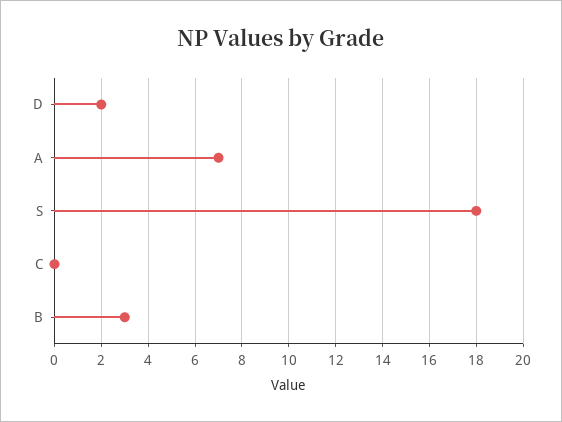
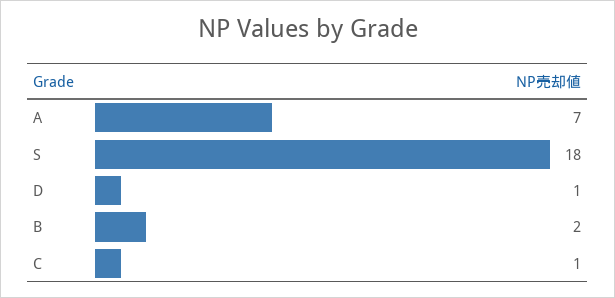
D: 2 -> 1
C: 0 -> 1
B: 3 -> 2

